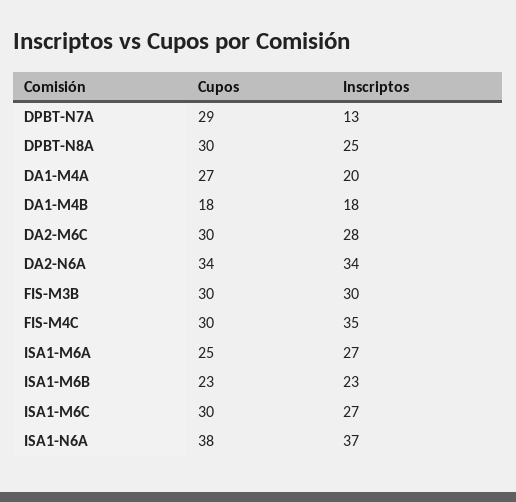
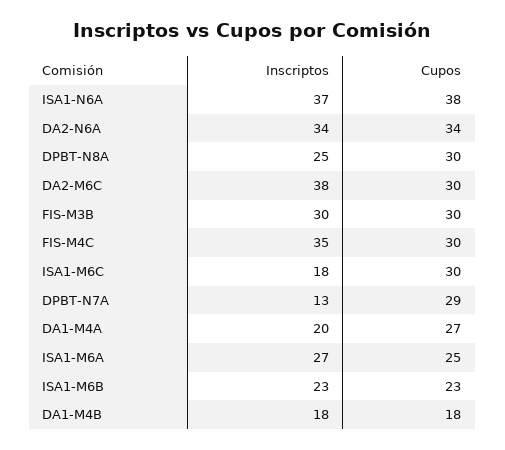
Inscriptos, DA2-M6C: 28 -> 38
Inscriptos, ISA1-M6C: 27 -> 18

